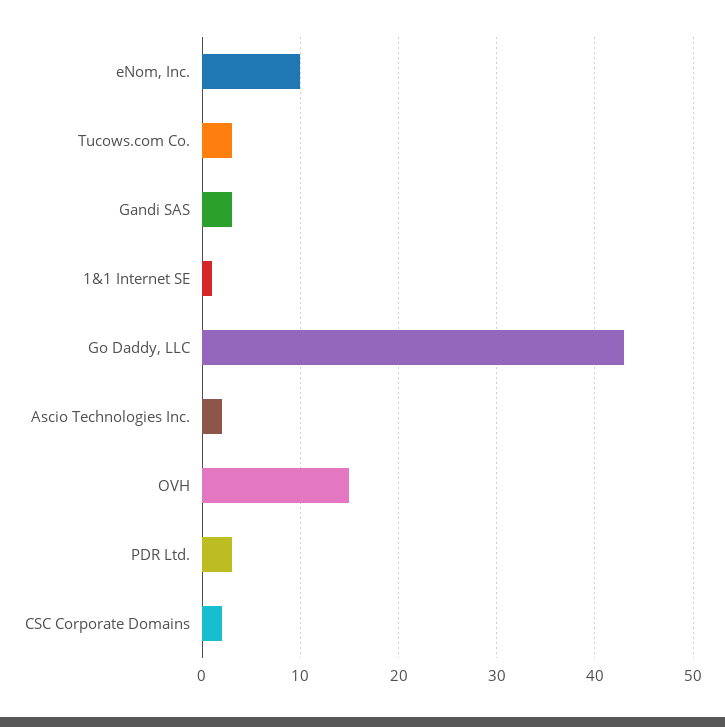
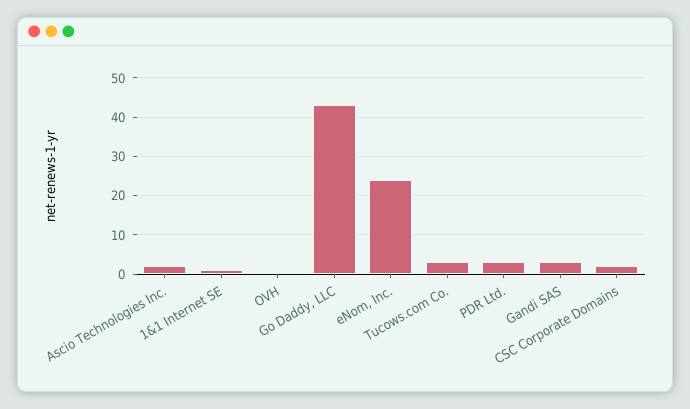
eNom, Inc.: 10 -> 25
OVH: 15 -> 0

